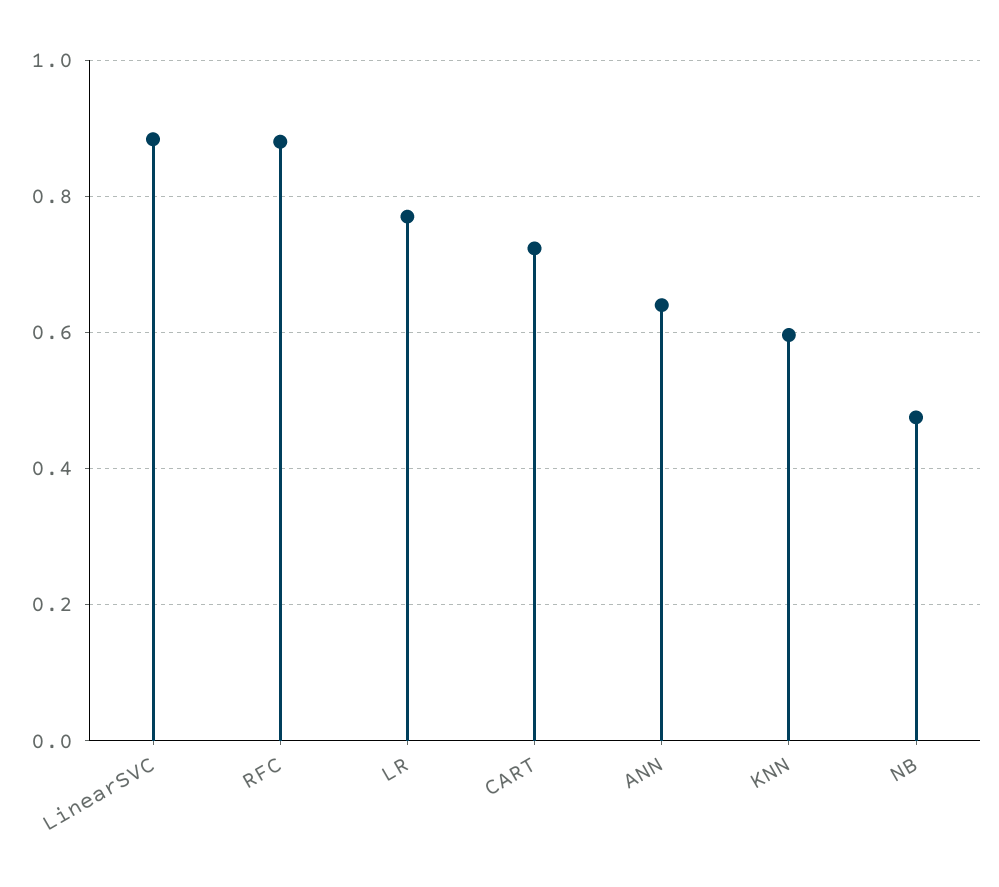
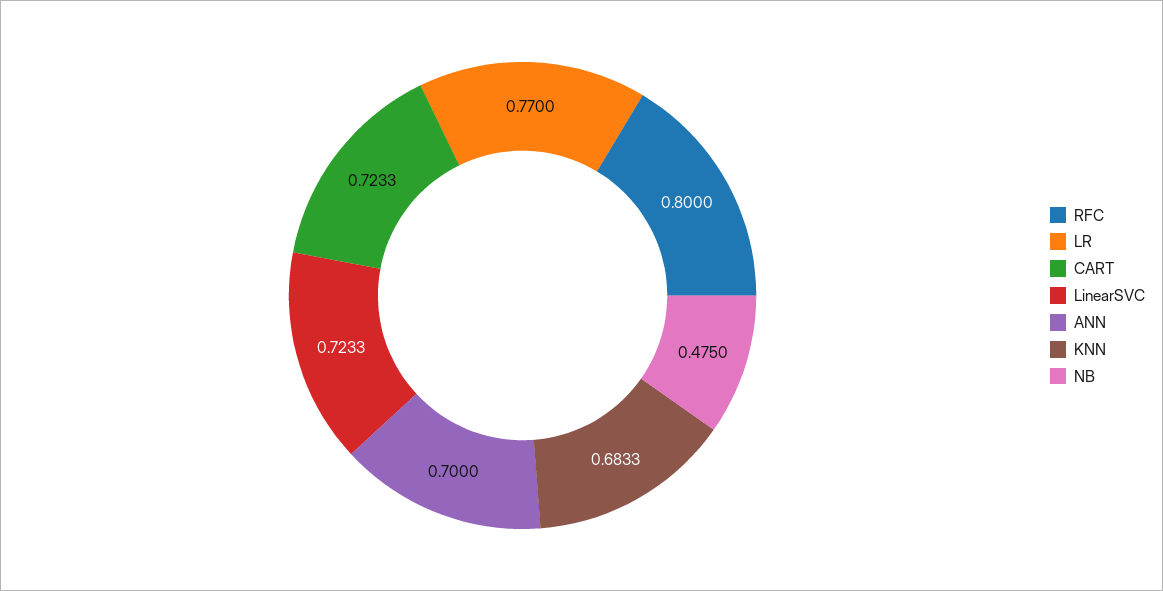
LinearSVC: 0.88 -> 0.7233
RFC: 0.88 -> 0.8
ANN: 0.64 -> 0.7
KNN: 0.6 -> 0.6833

